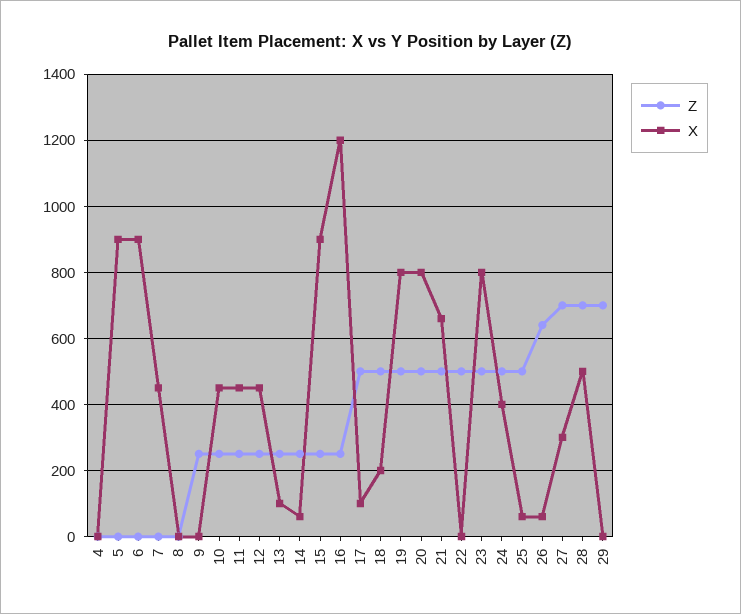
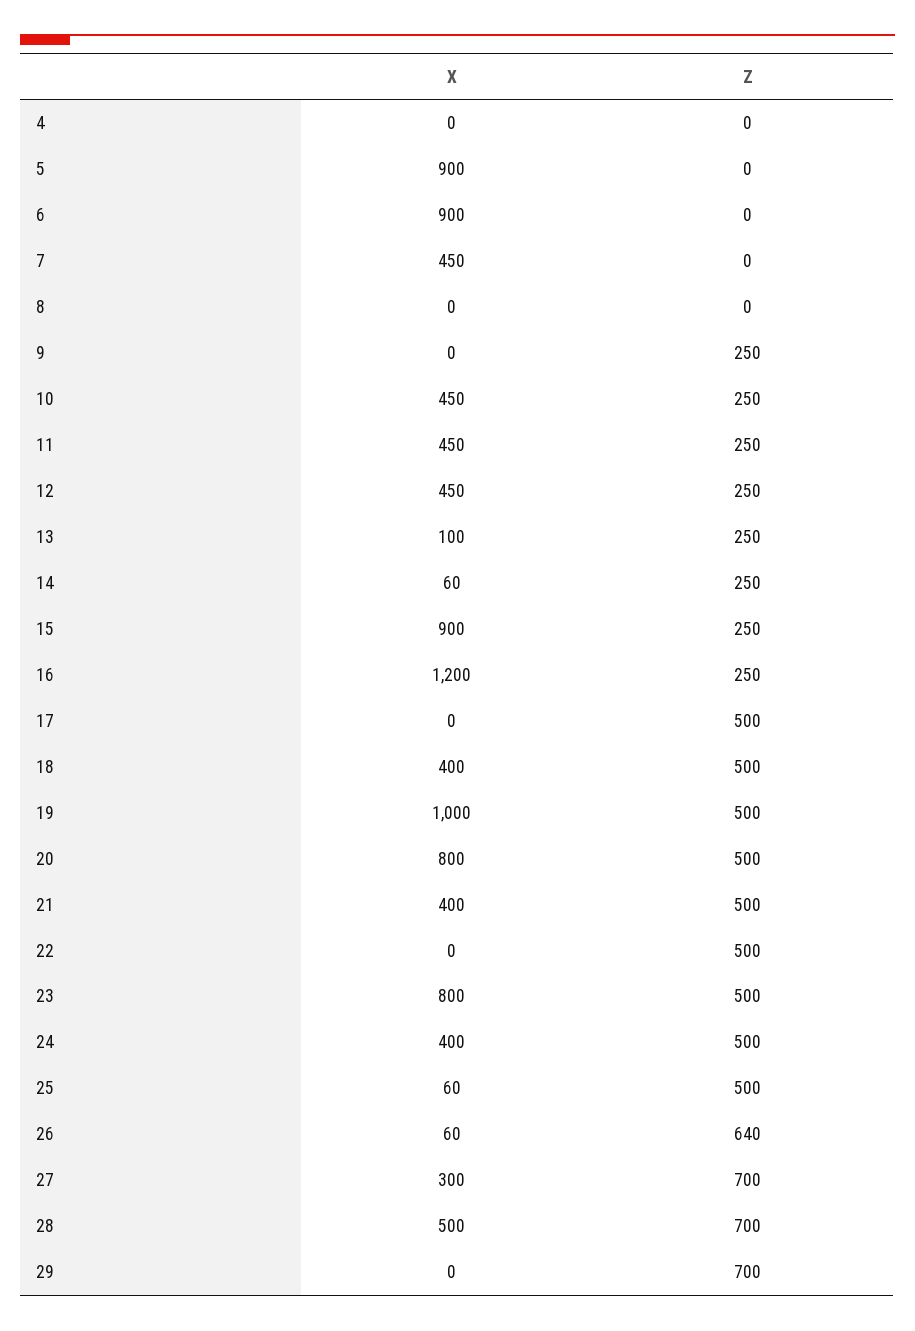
X, 17: 100 -> 0
X, 18: 200 -> 400
X, 19: 800 -> 1000
X, 21: 660 -> 400

